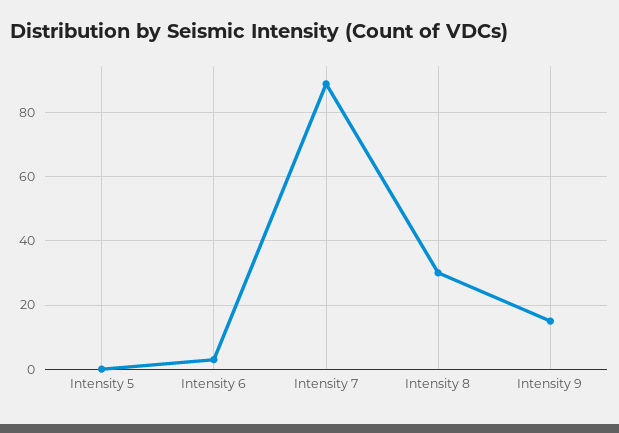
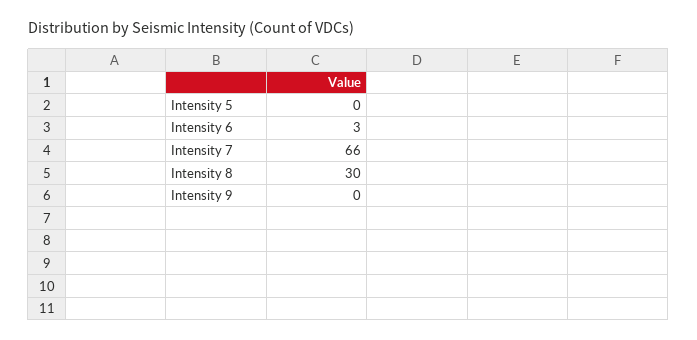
Intensity 7: 90 -> 66
Intensity 9: 15 -> 0

